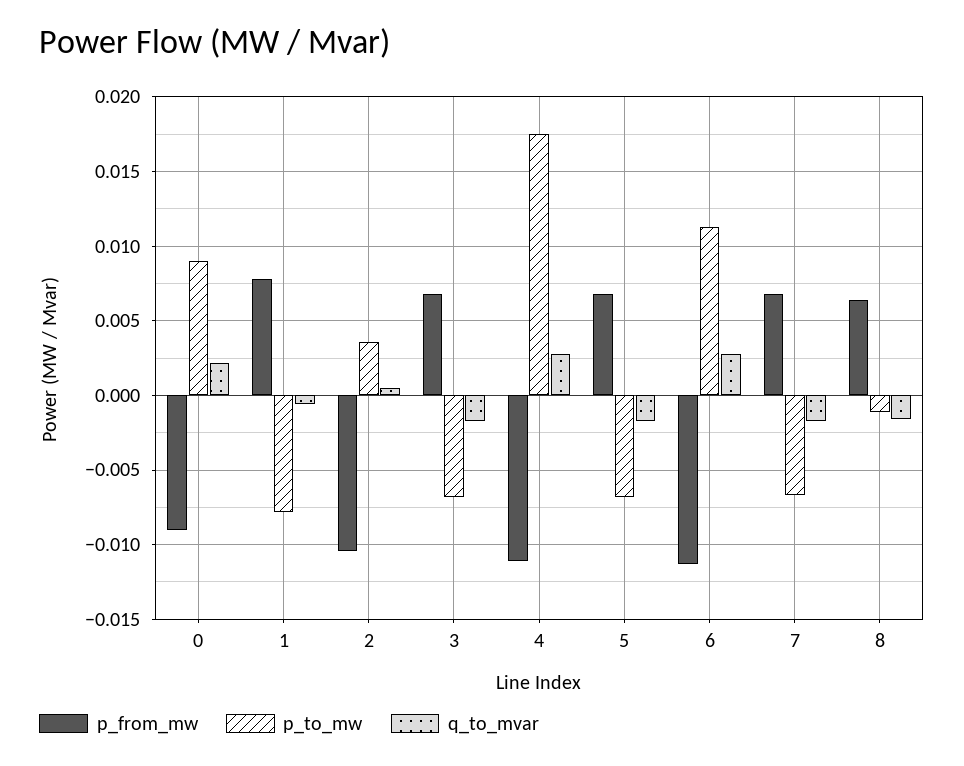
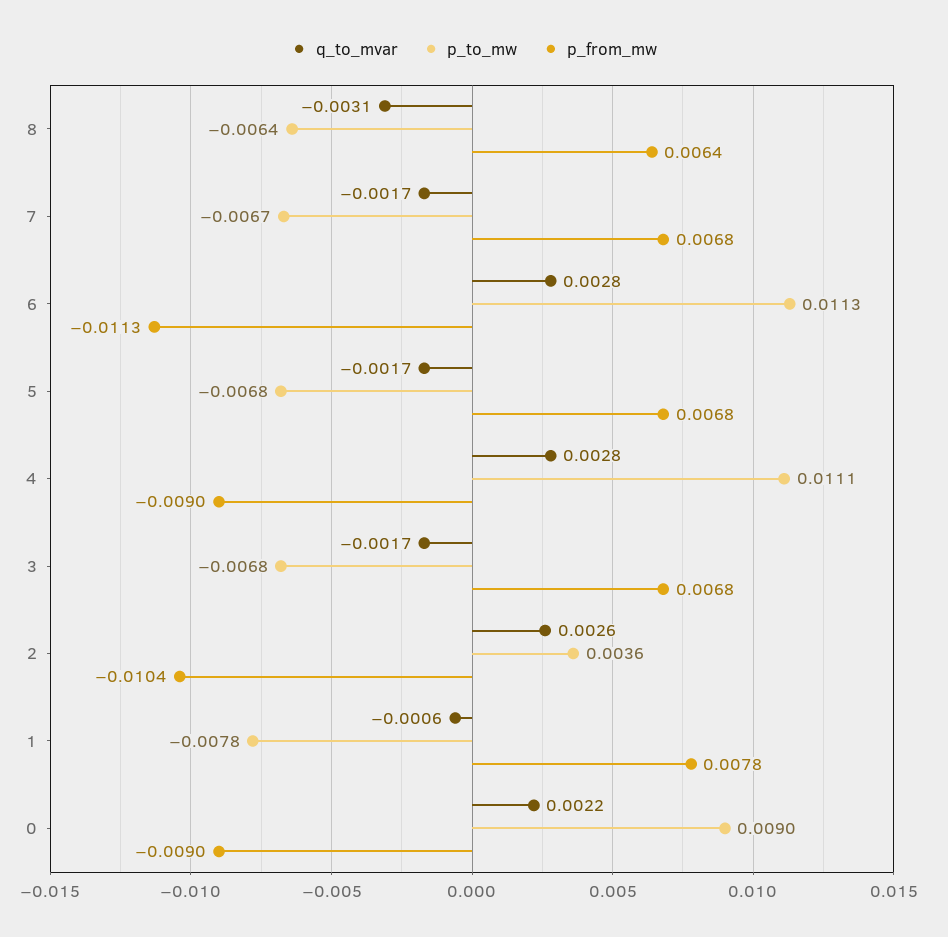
q_to_mvar, 2: 0.0005 -> 0.0026
p_from_mw, 4: -0.011 -> -0.009
p_to_mw, 4: 0.0175 -> 0.0111
p_to_mw, 8: -0.001 -> -0.0064
q_to_mvar, 8: -0.0015 -> -0.0031

